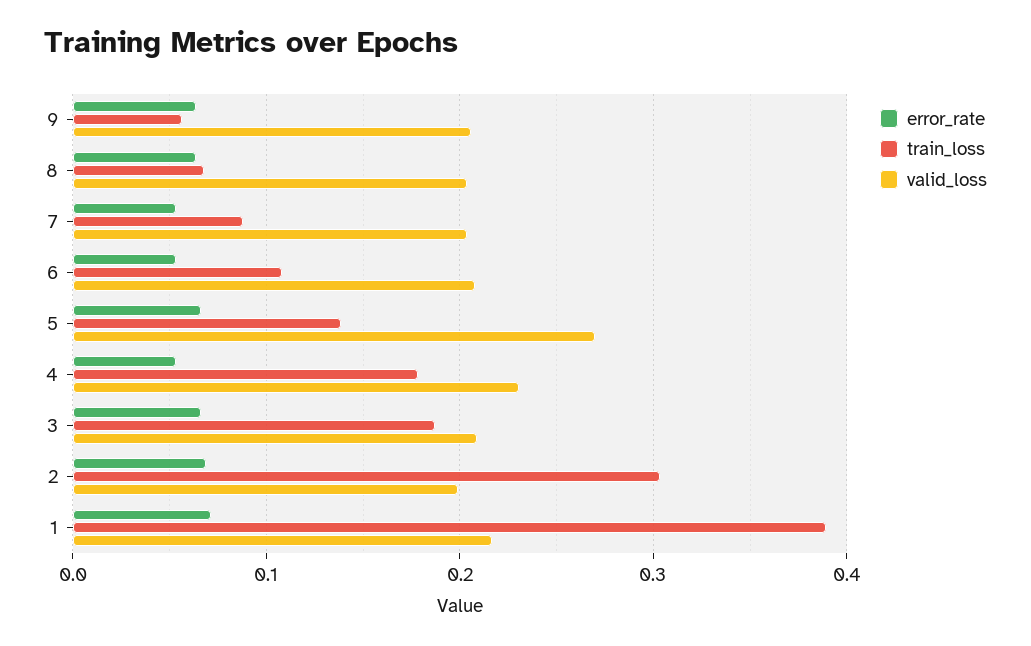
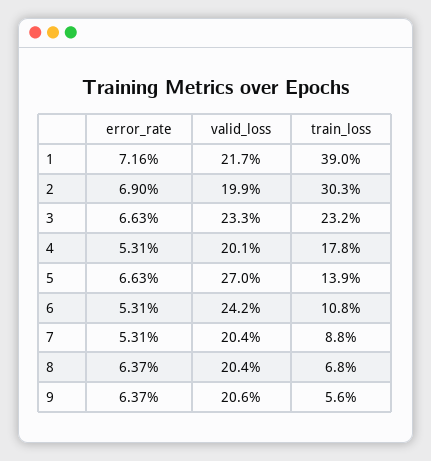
valid_loss, 6: 0.21 -> 0.242
valid_loss, 4: 0.23 -> 0.201
train_loss, 3: 0.19 -> 0.232
valid_loss, 3: 0.21 -> 0.233

